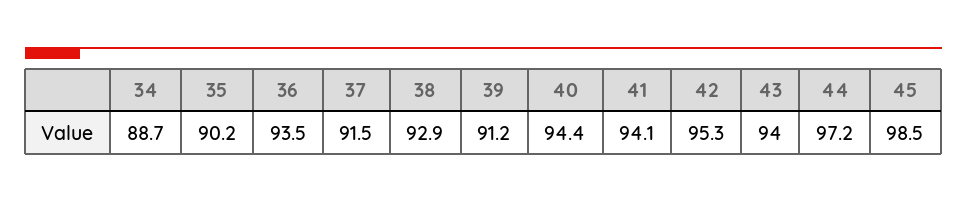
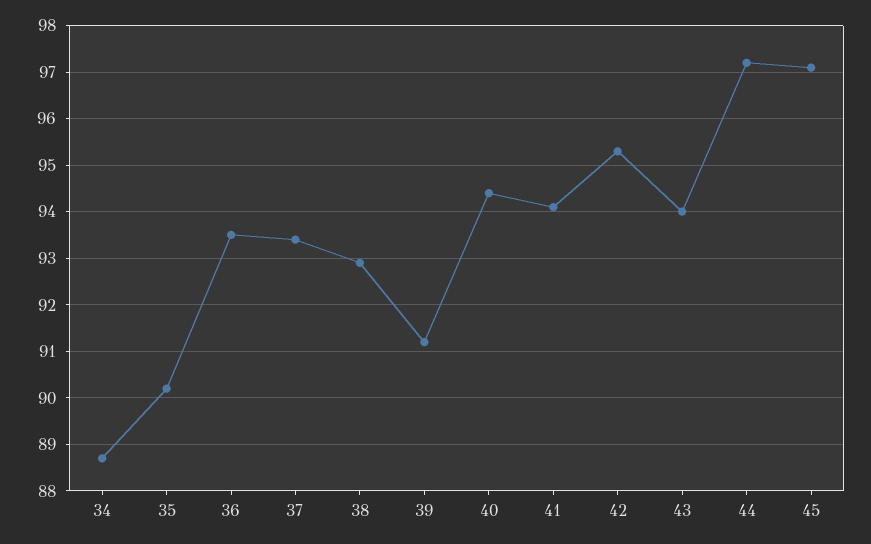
37: 91.5 -> 93.5
45: 98.5 -> 97

